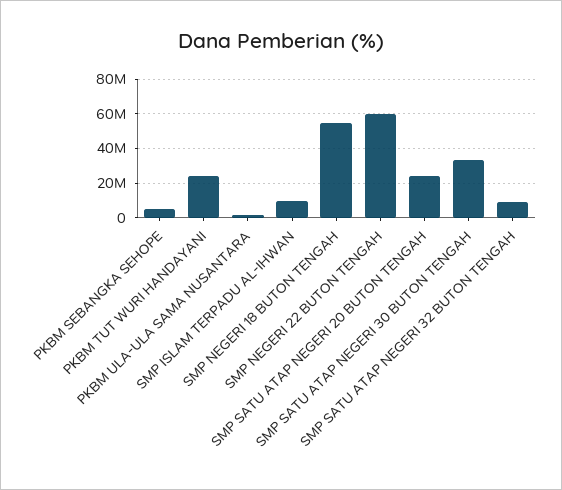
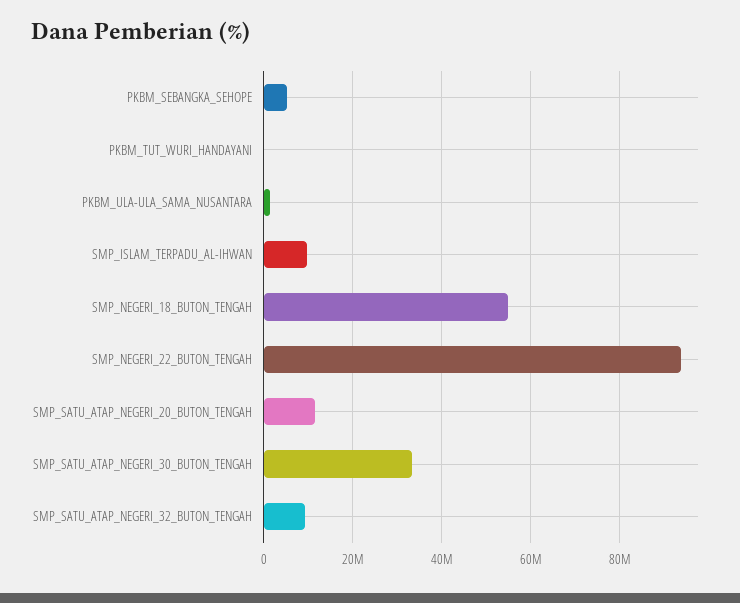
PKBM TUT WURI HANDAYANI: 25000000 -> 0
SMP NEGERI 22 BUTON TENGAH: 60000000 -> 94000000
SMP SATU ATAP NEGERI 20 BUTON TENGAH: 25000000 -> 12000000

